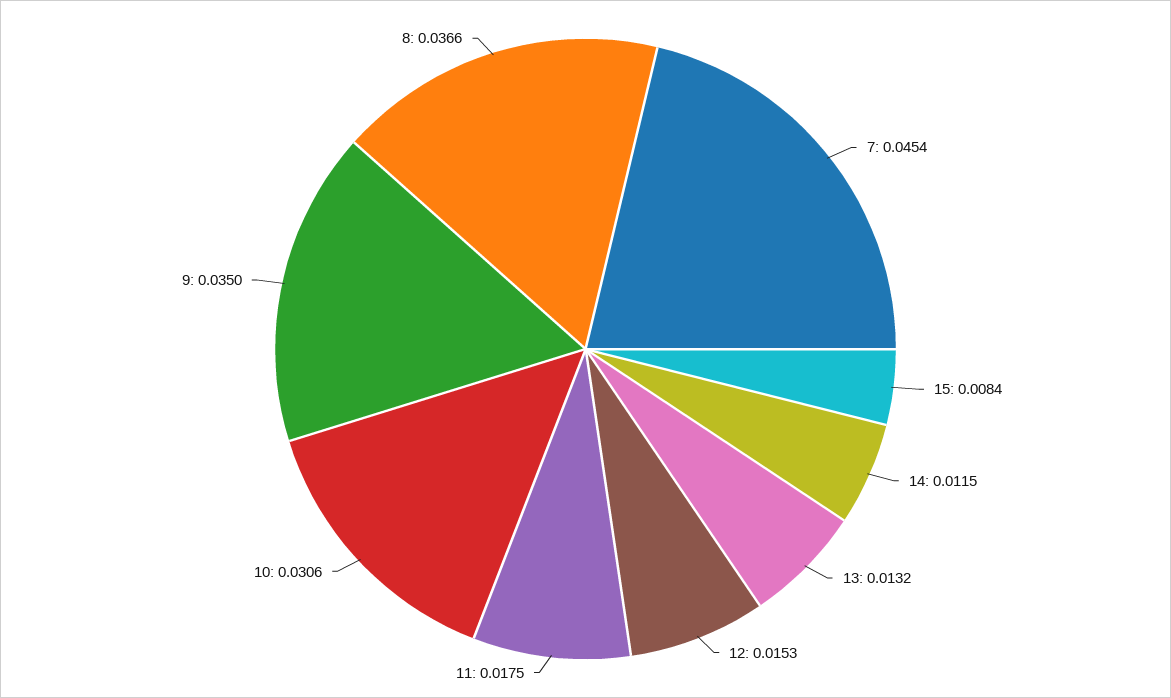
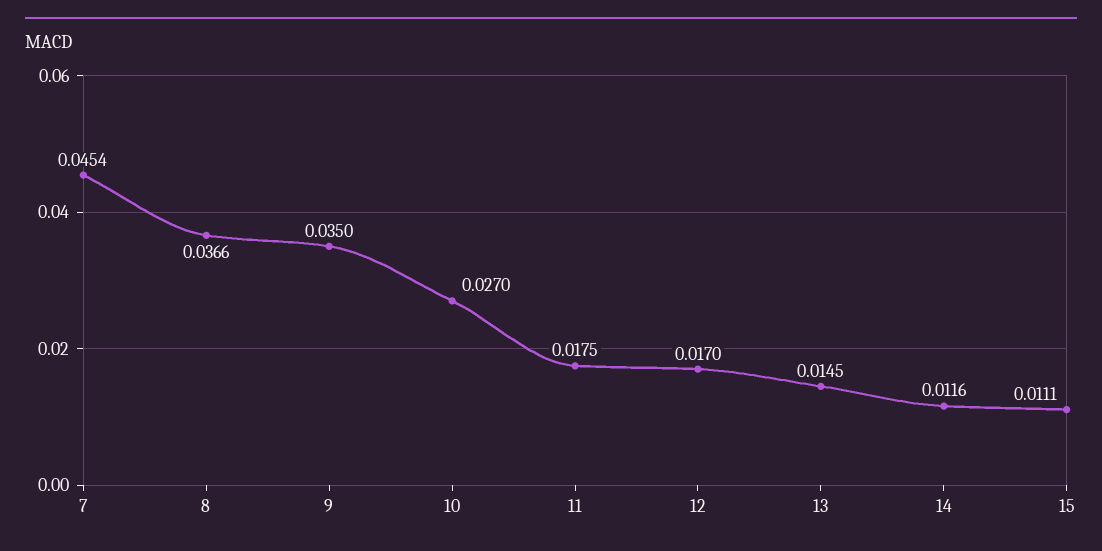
15: 0.0084 -> 0.0111
14: 0.0115 -> 0.0116
13: 0.0132 -> 0.0145
12: 0.0153 -> 0.017
10: 0.0306 -> 0.027

